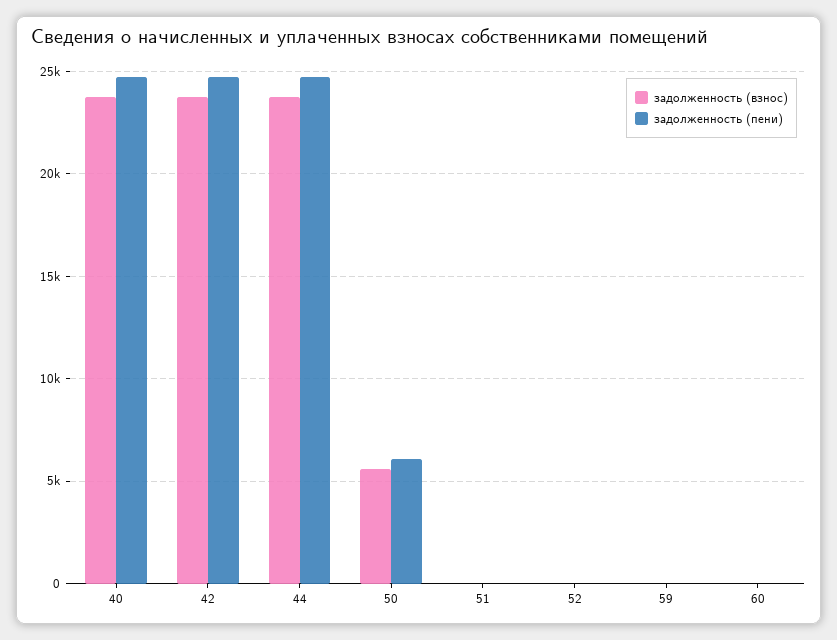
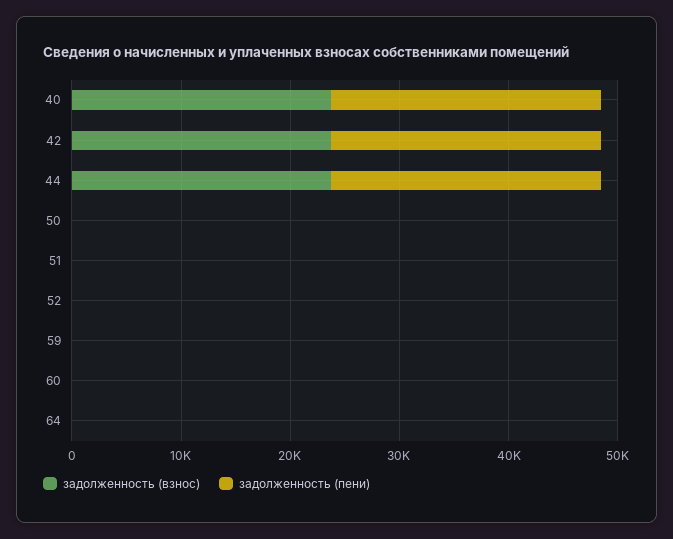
задолженность (взнос), 50: 5500 -> 0
задолженность (пени), 50: 6000 -> 0
задолженность (взнос), 64: none -> 0
задолженность (пени), 64: none -> 0

